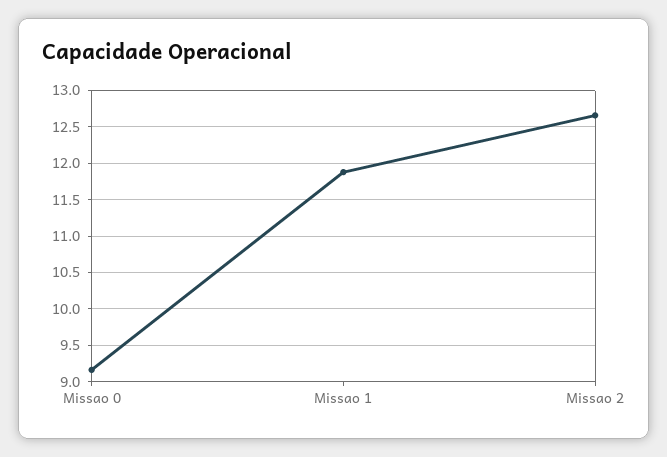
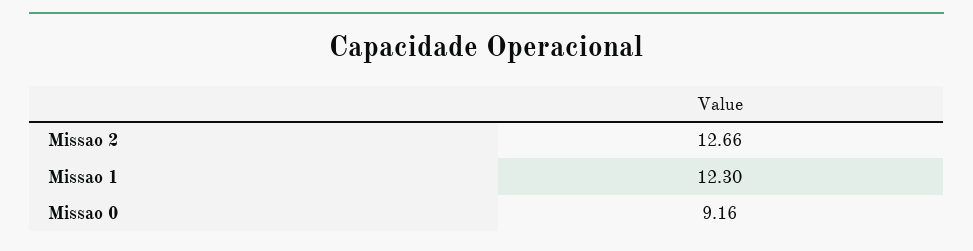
Missao 1: 11.9 -> 12.3

